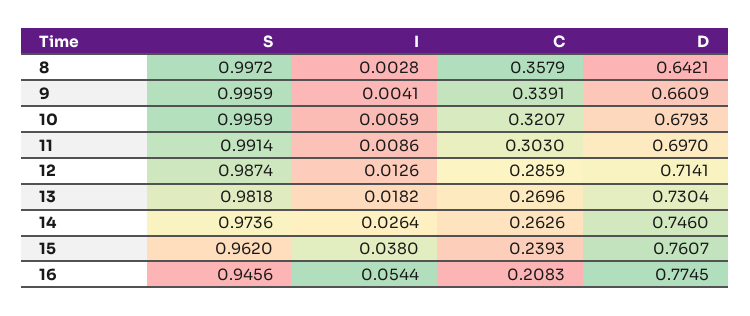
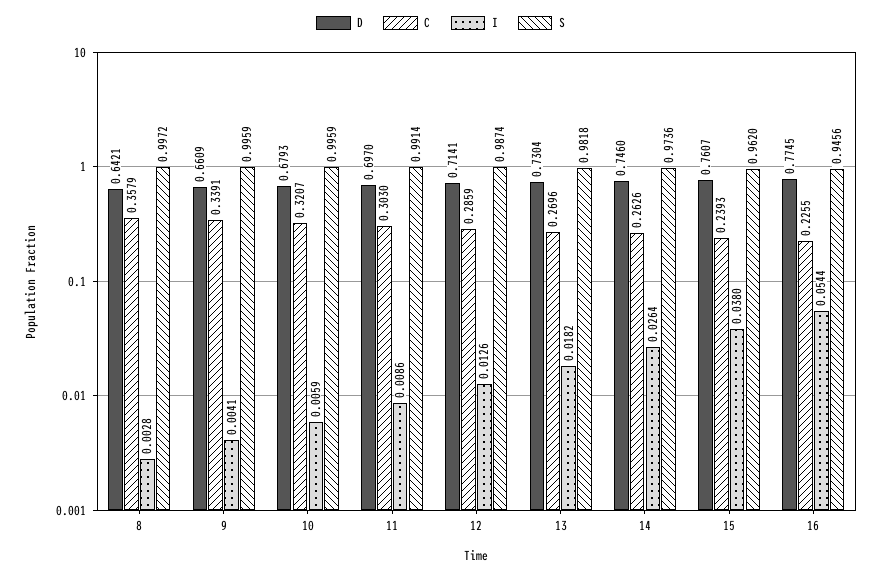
C, 16: 0.2083 -> 0.2255

